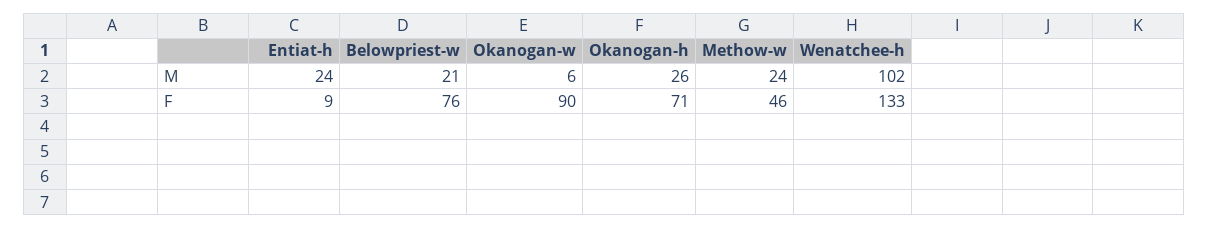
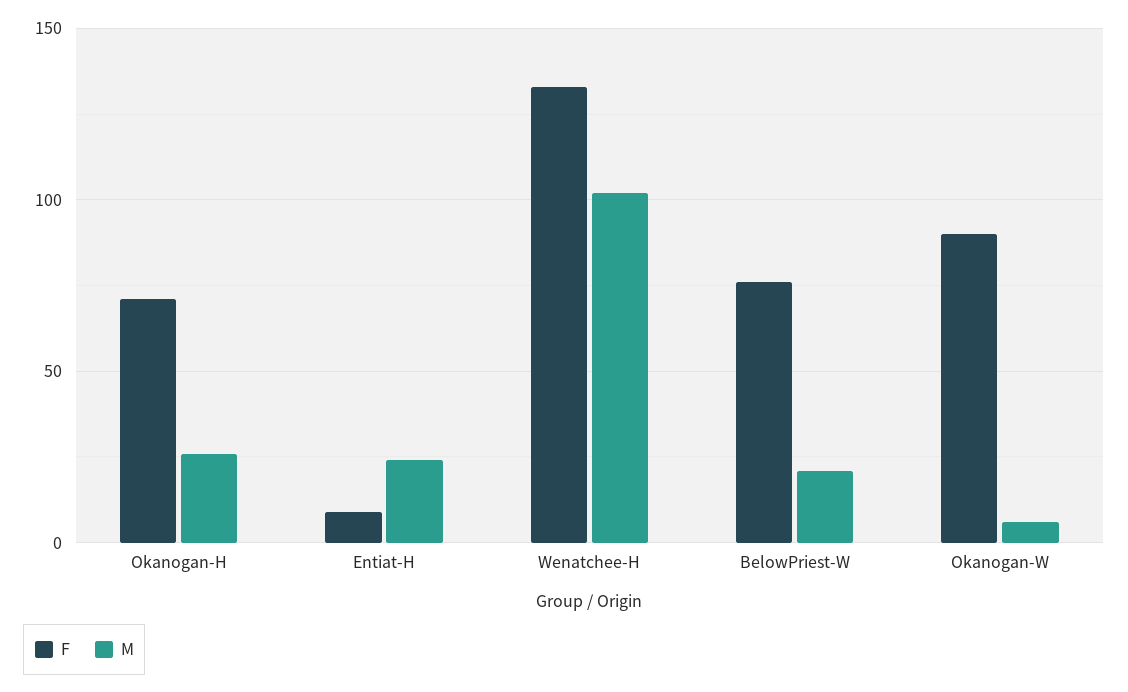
M, Methow-w: 24 -> none
F, Methow-w: 46 -> none

